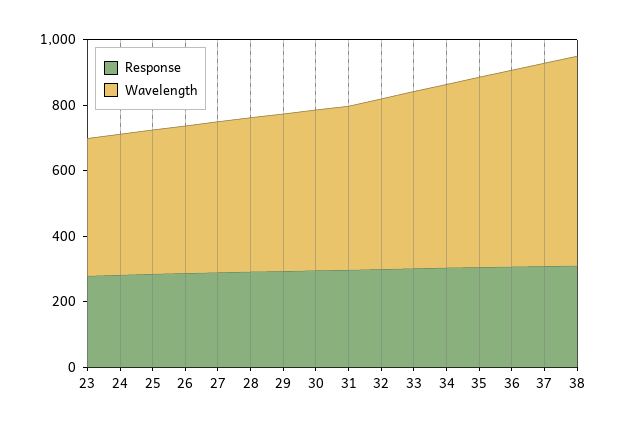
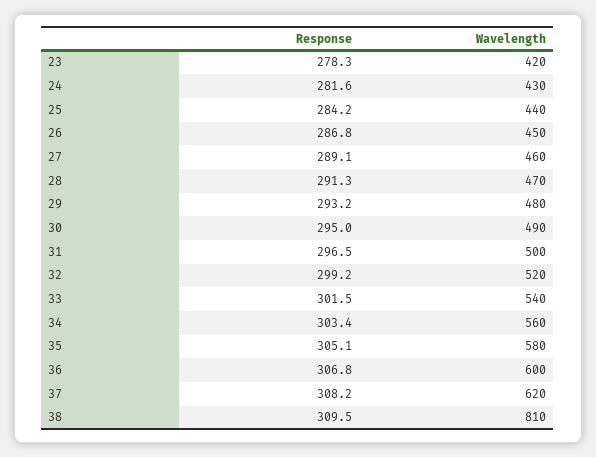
Wavelength, 38: 650 -> 810

